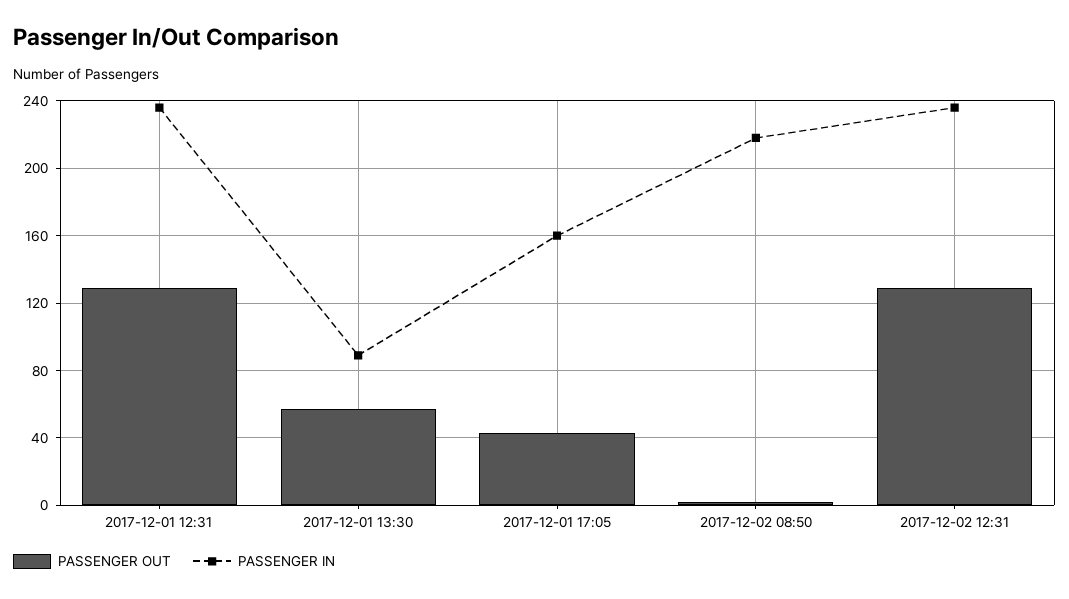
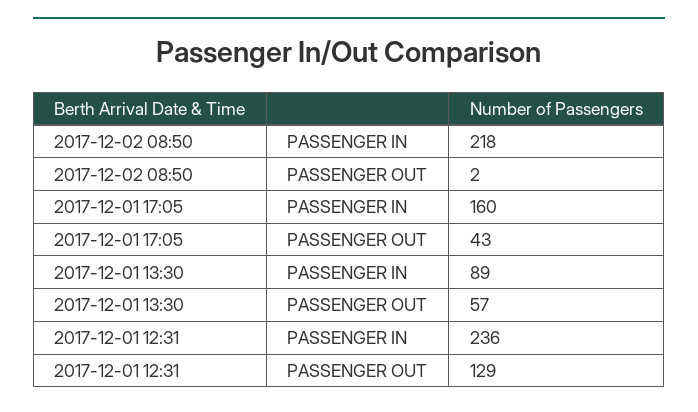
PASSENGER OUT, 2017-12-02 12:31: 130 -> none
PASSENGER IN, 2017-12-02 12:31: 235 -> none

